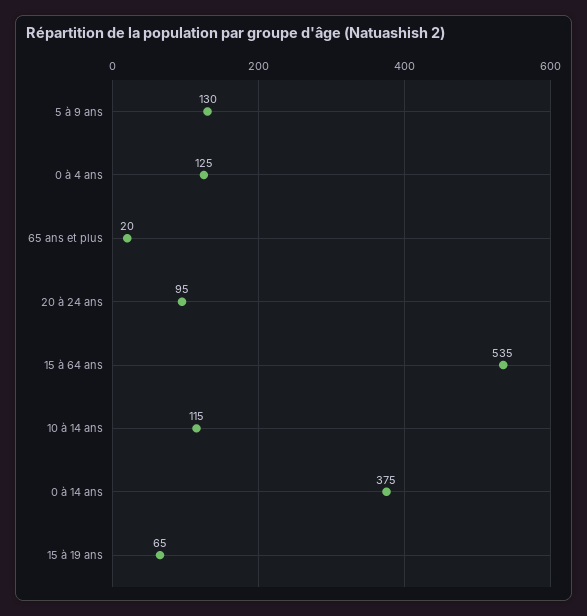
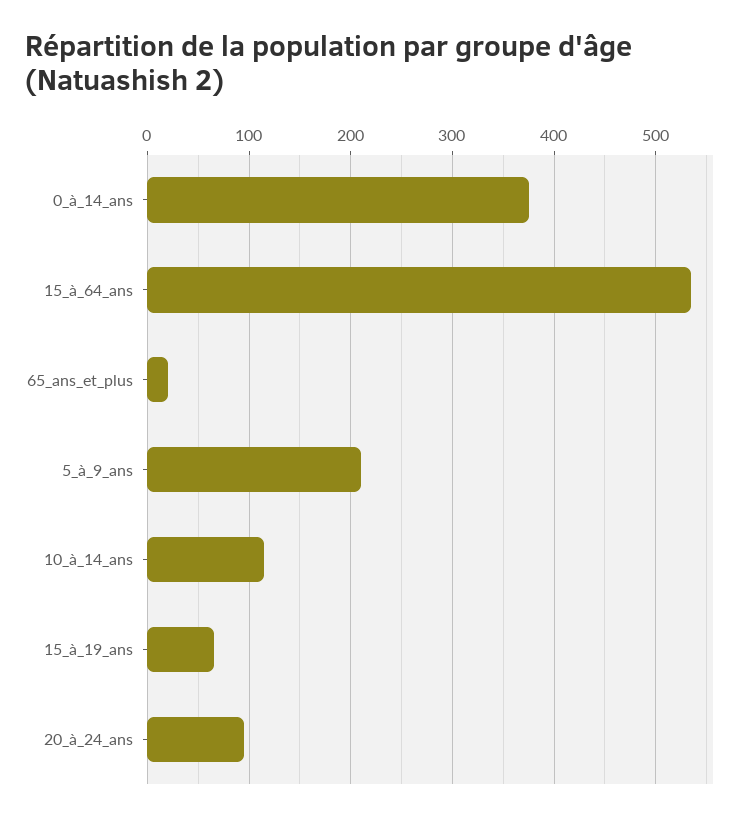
5 à 9 ans: 130 -> 210
0 à 4 ans: 125 -> none

